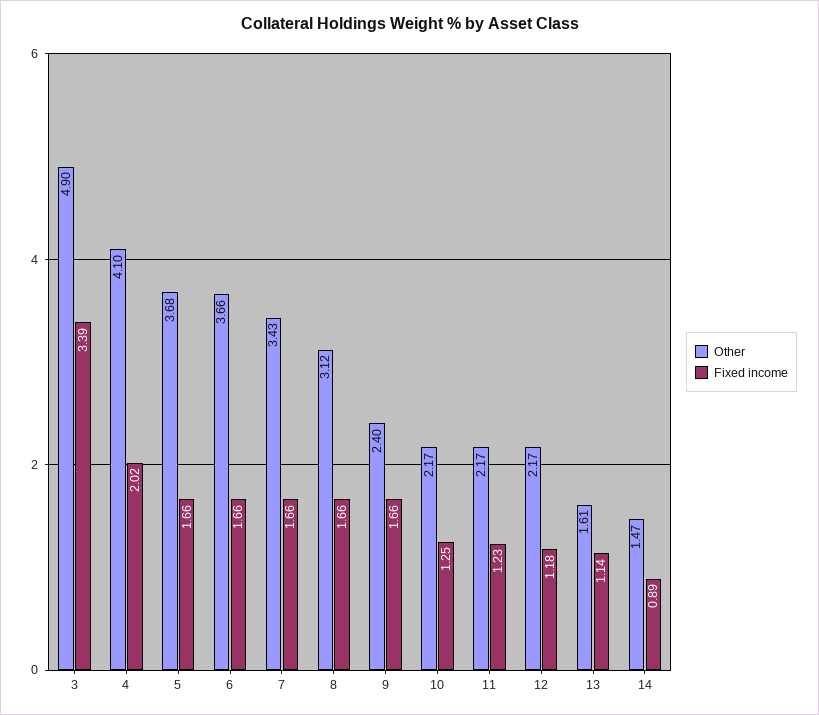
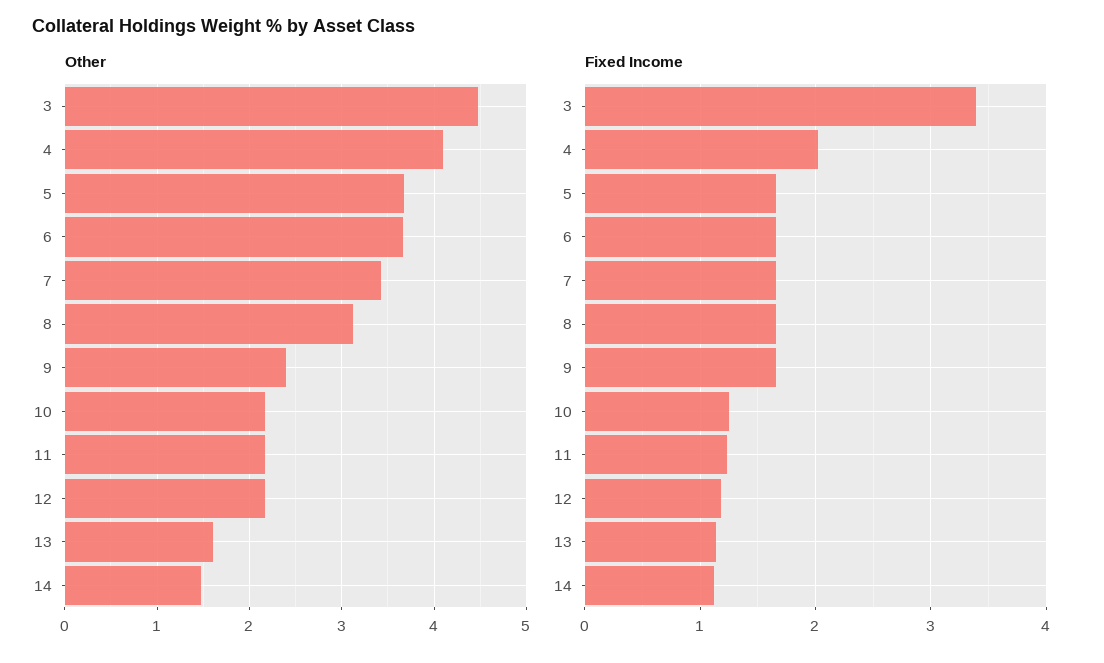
Other, 3: 4.9 -> 4.5
Fixed income, 14: 0.89 -> 1.1

